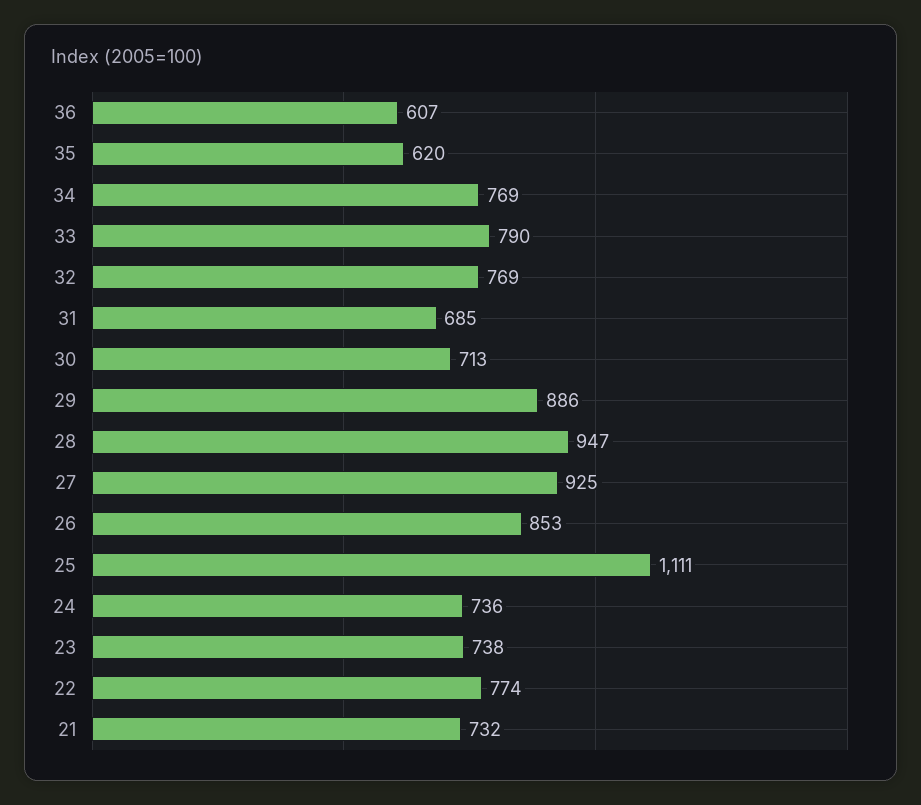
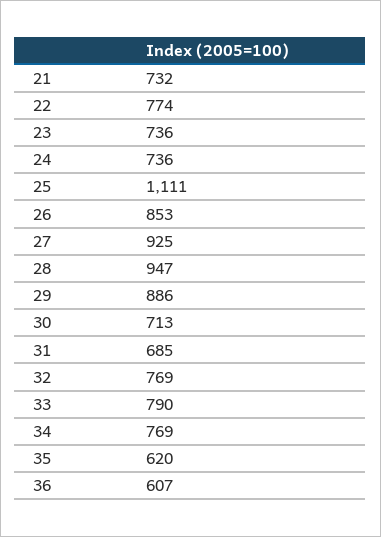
23: 738 -> 736

